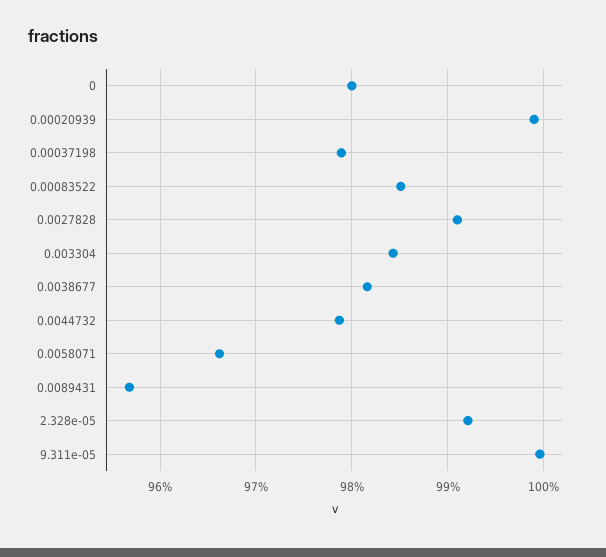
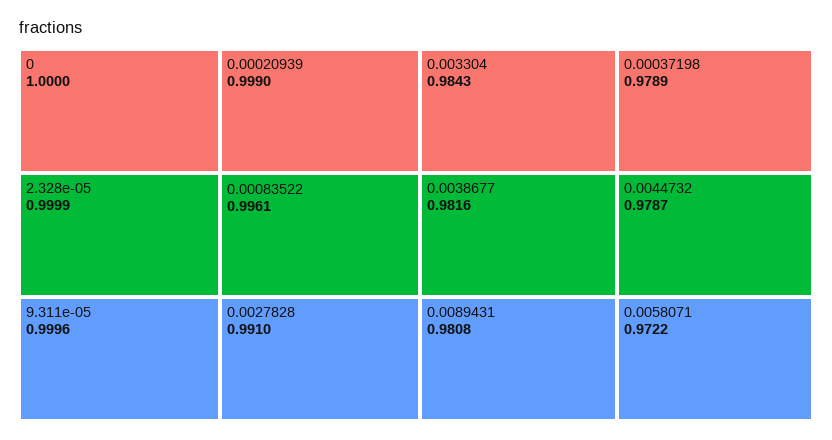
0: 0.98 -> 1
0.00083522: 0.985 -> 0.9961
0.0058071: 0.966 -> 0.9722
0.0089431: 0.957 -> 0.9808
2.328e-05: 0.992 -> 0.9999

